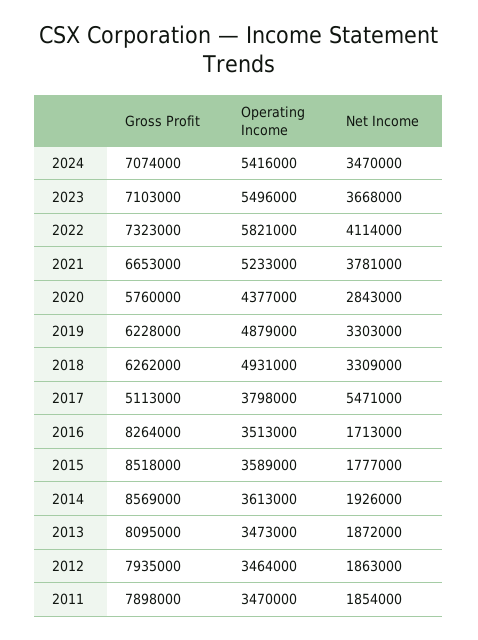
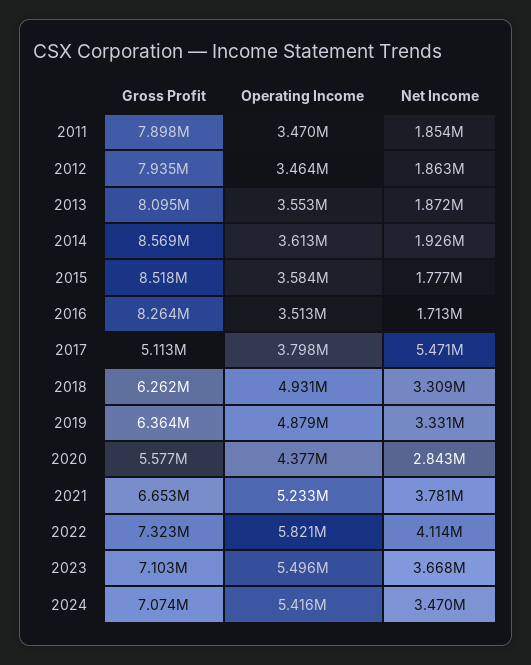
Gross Profit, 2020: 5760000 -> 5577000
Gross Profit, 2019: 6228000 -> 6364000
Net Income, 2019: 3303000 -> 3331000
Operating Income, 2015: 3589000 -> 3584000
Operating Income, 2013: 3473000 -> 3553000

